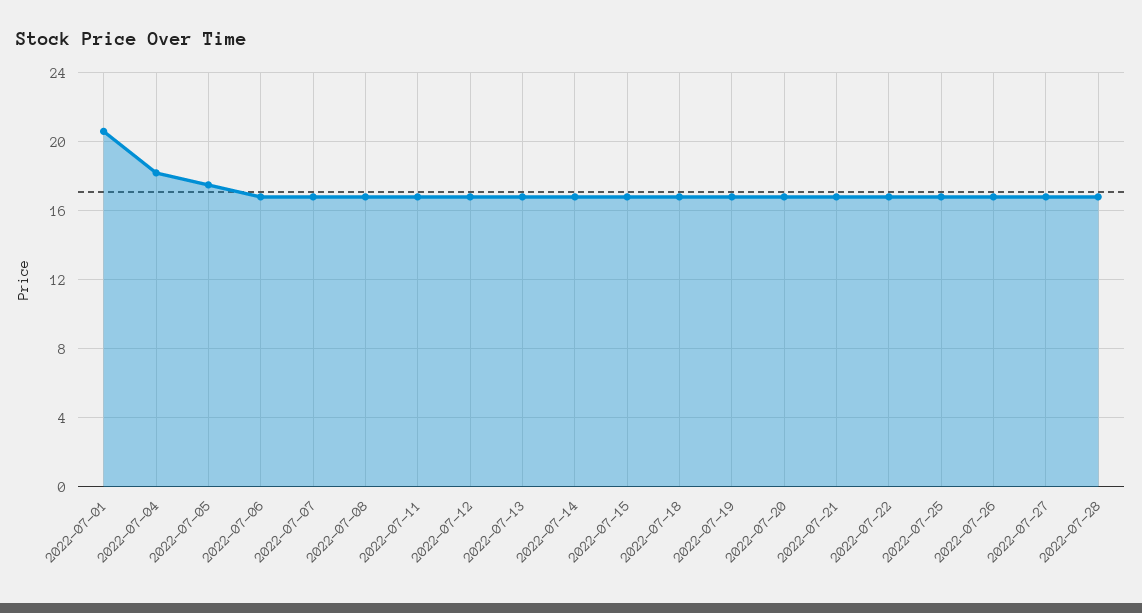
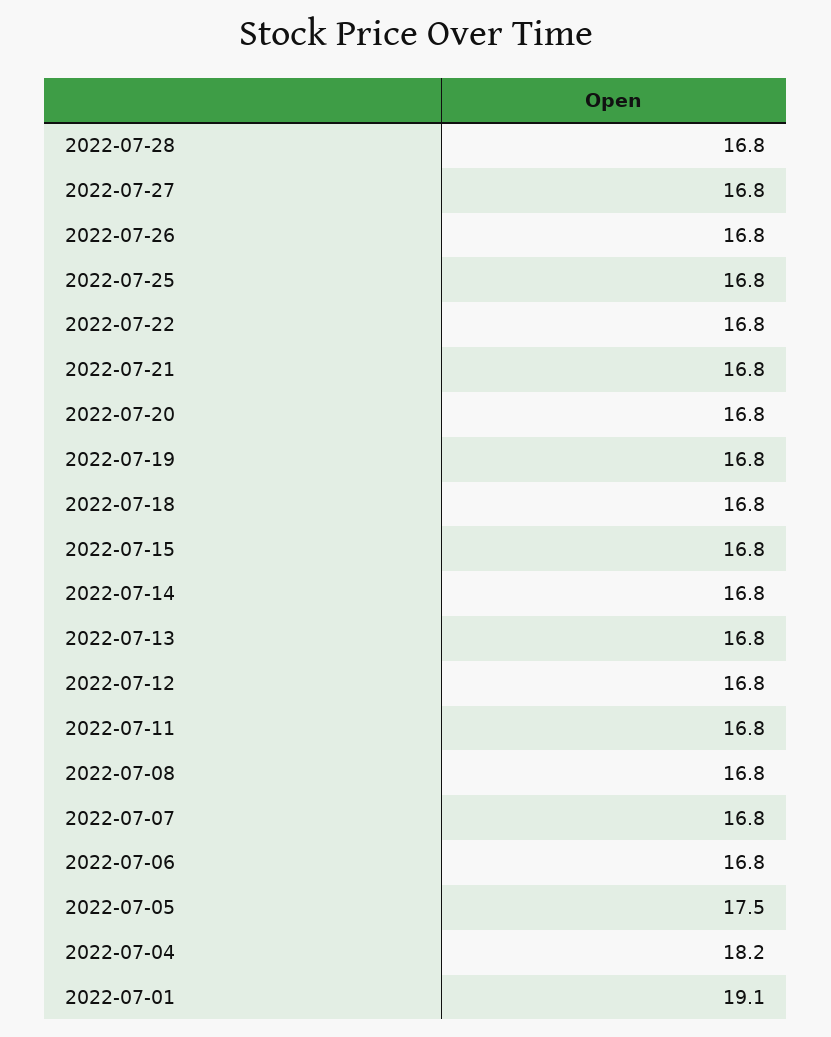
2022-07-01: 20.5 -> 19.1

